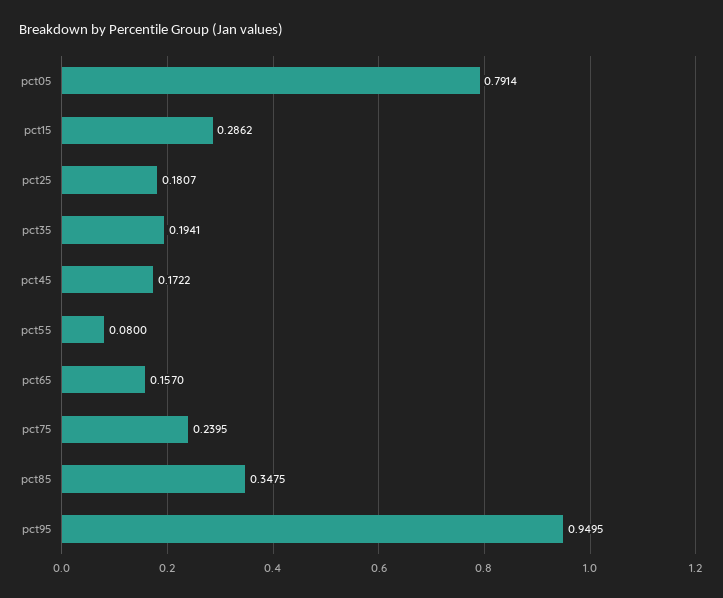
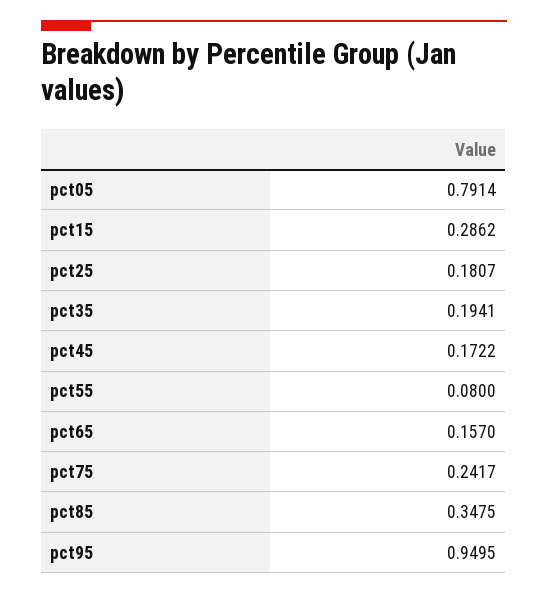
pct75: 0.2395 -> 0.2417

